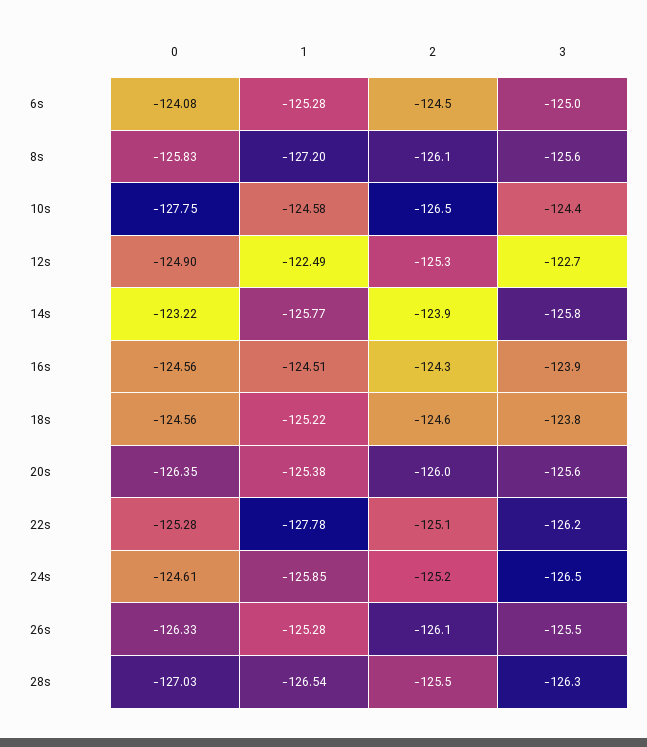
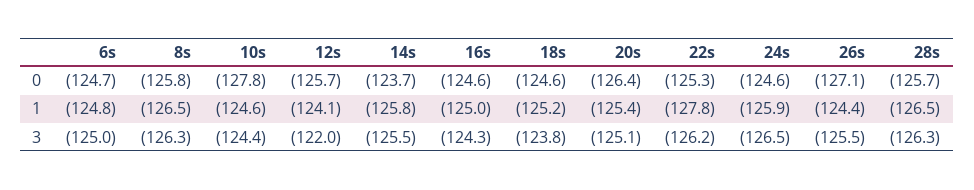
0, 6s: -124.08 -> -124.7
1, 6s: -125.28 -> -124.8
2, 6s: -124.5 -> none
1, 8s: -127.2 -> -126.5
2, 8s: -126.1 -> none
3, 8s: -125.6 -> -126.3
2, 10s: -126.5 -> none
0, 12s: -124.9 -> -125.7
1, 12s: -122.49 -> -124.1
2, 12s: -125.3 -> none
3, 12s: -122.7 -> -122
0, 14s: -123.22 -> -123.7
2, 14s: -123.9 -> none
3, 14s: -125.8 -> -125.5
1, 16s: -124.51 -> -125
2, 16s: -124.3 -> none
3, 16s: -123.9 -> -124.3
2, 18s: -124.6 -> none
2, 20s: -126 -> none
3, 20s: -125.6 -> -125.1
2, 22s: -125.1 -> none
2, 24s: -125.2 -> none
0, 26s: -126.33 -> -127.1
1, 26s: -125.28 -> -124.4
2, 26s: -126.1 -> none
0, 28s: -127.03 -> -125.7
2, 28s: -125.5 -> none

